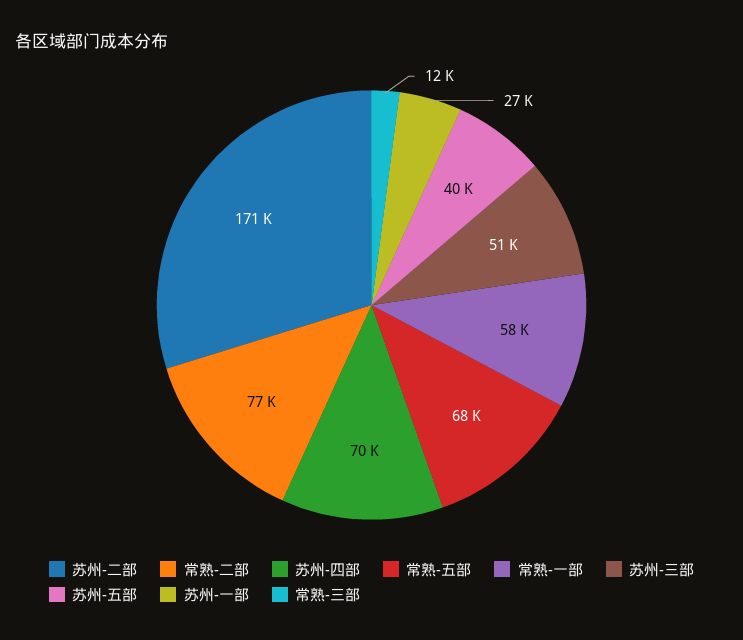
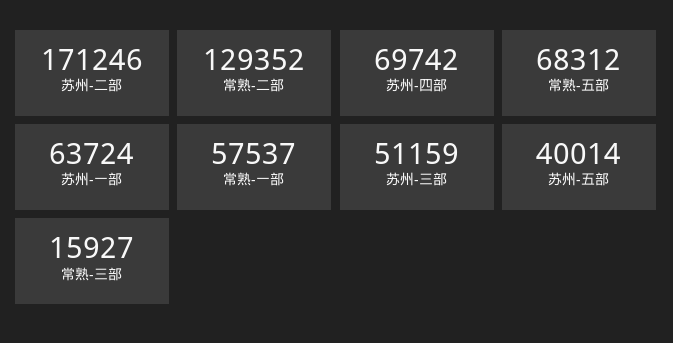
常熟-二部: 77000 -> 129352
苏州-一部: 27000 -> 63724
常熟-三部: 12000 -> 15927

